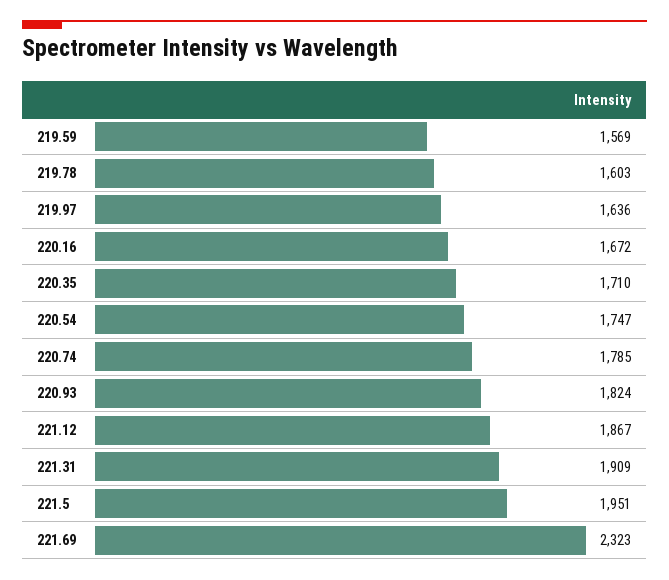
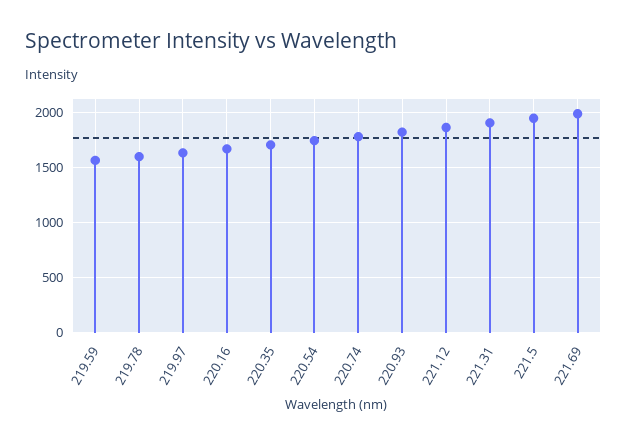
221.69: 2323 -> 2000

